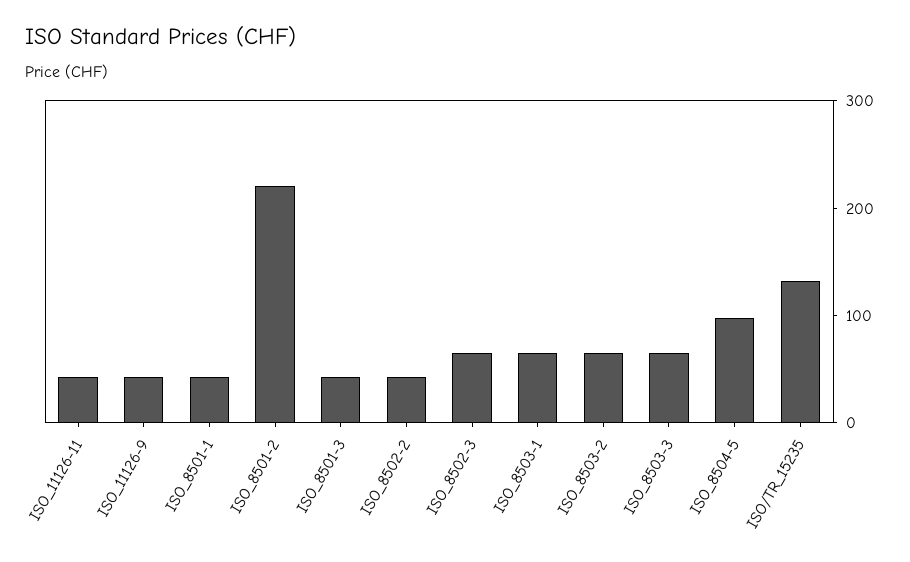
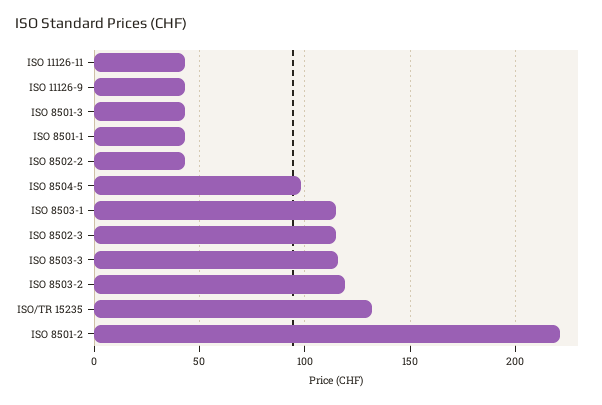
ISO_8502-3: 60 -> 115
ISO_8503-1: 60 -> 115
ISO_8503-2: 60 -> 120
ISO_8503-3: 60 -> 115

